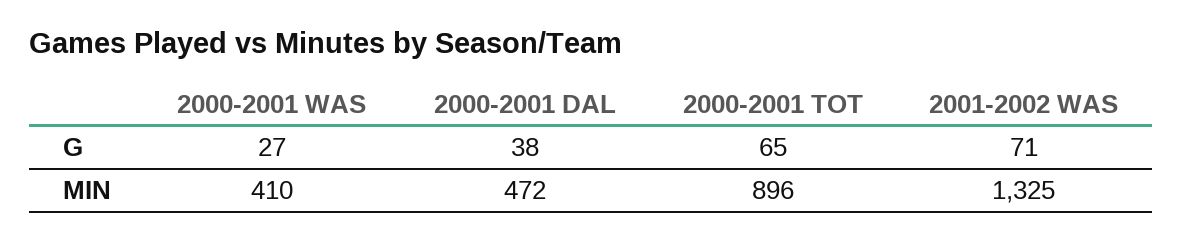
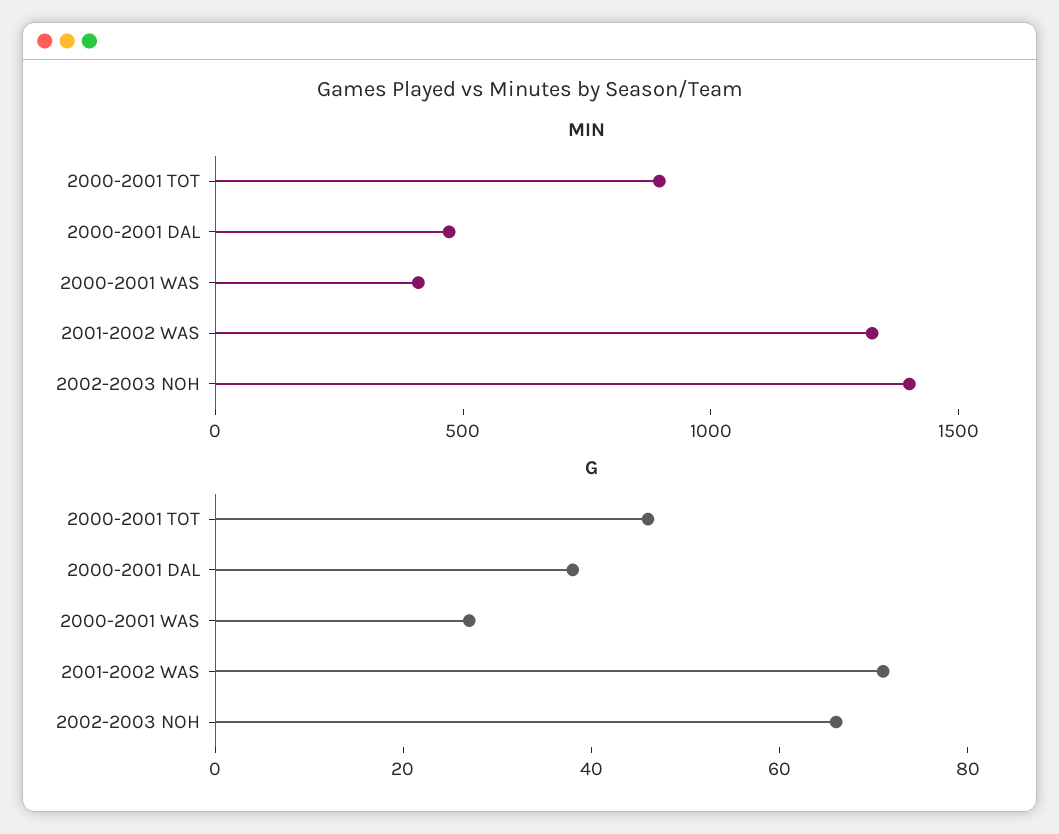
G, 2000-2001 TOT: 65 -> 45
MIN, 2002-2003 NOH: none -> 1400
G, 2002-2003 NOH: none -> 65

